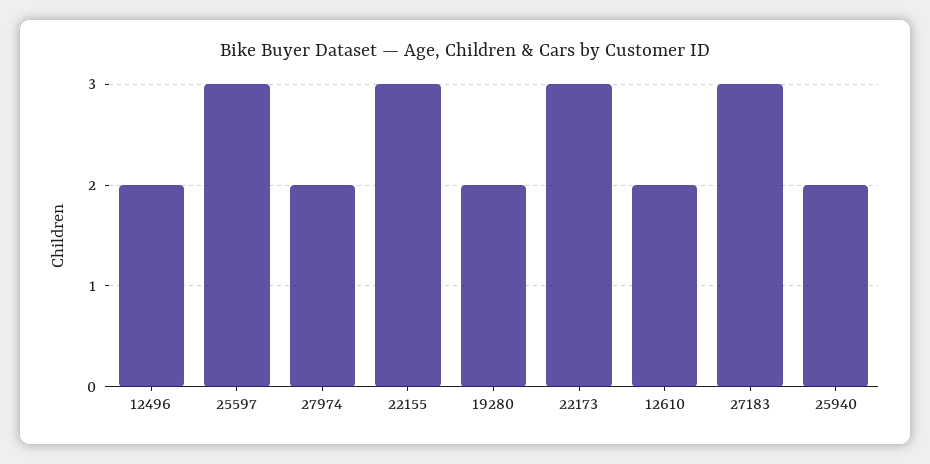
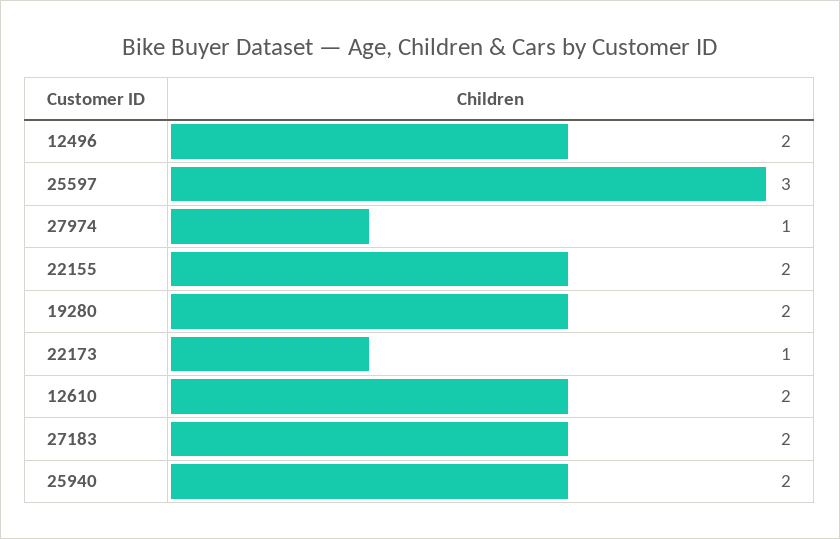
27974: 2 -> 1
22155: 3 -> 2
22173: 3 -> 1
27183: 3 -> 2

